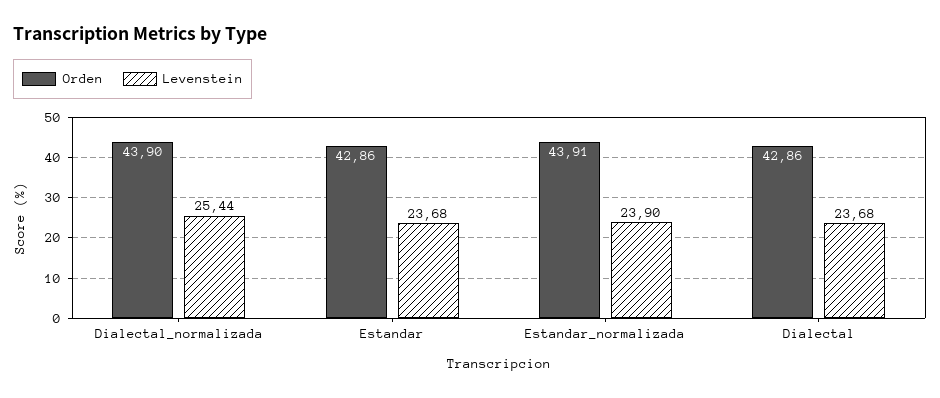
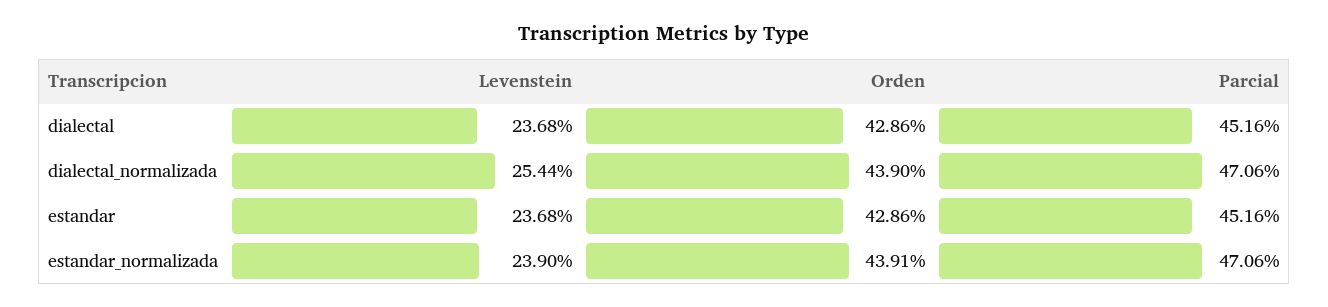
Parcial, Dialectal: none -> 45.16
Parcial, Dialectal_normalizada: none -> 47.06
Parcial, Estandar: none -> 45.16
Parcial, Estandar_normalizada: none -> 47.06

